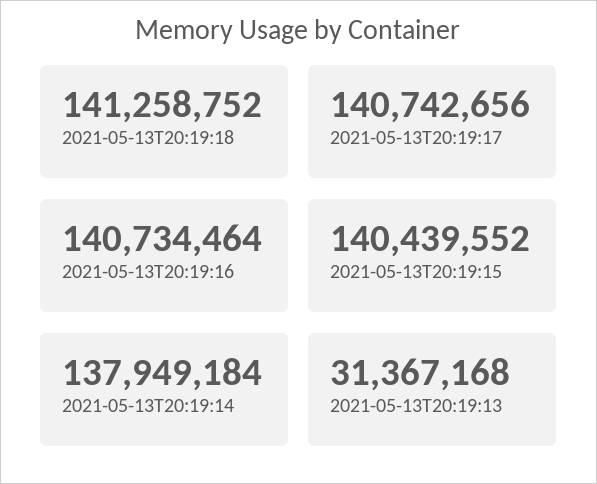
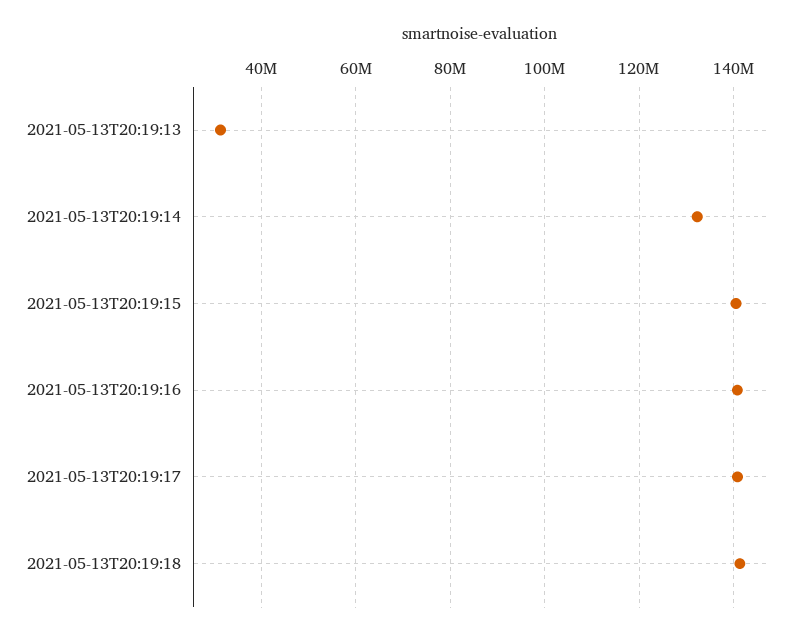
2021-05-13T20:19:14: 137949184 -> 132000000

